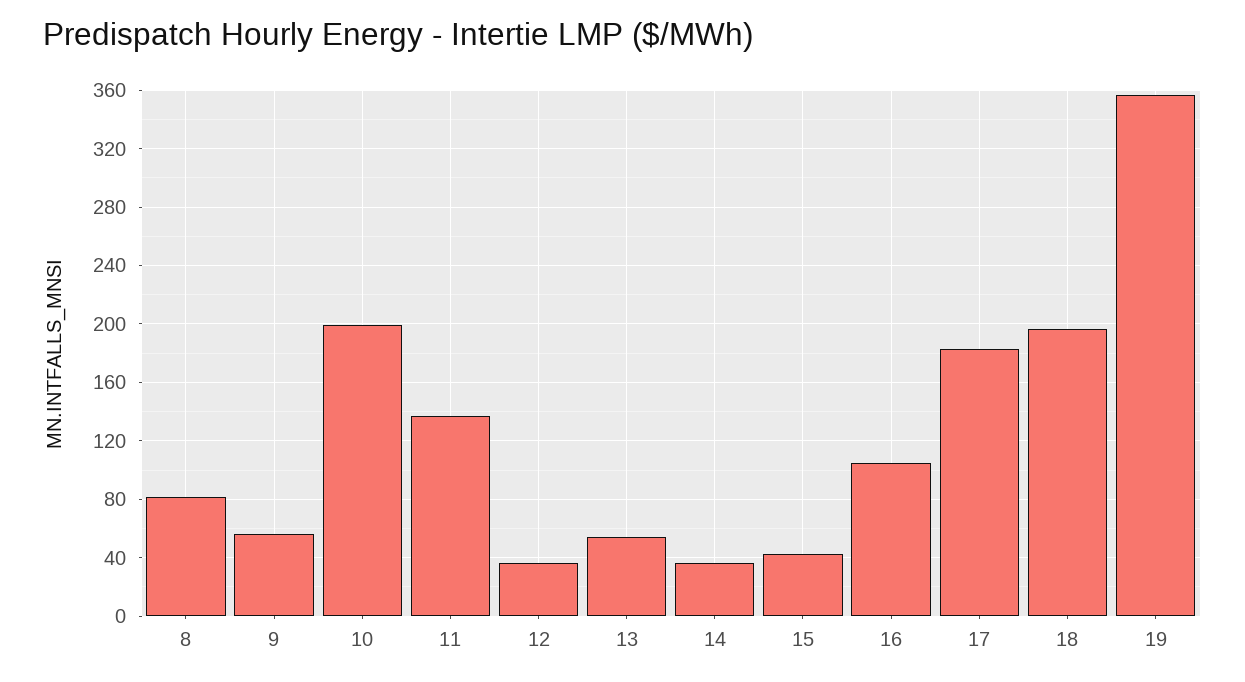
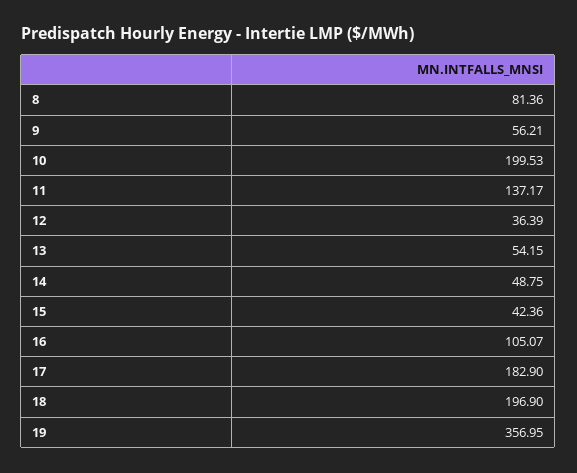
14: 35 -> 48.75

